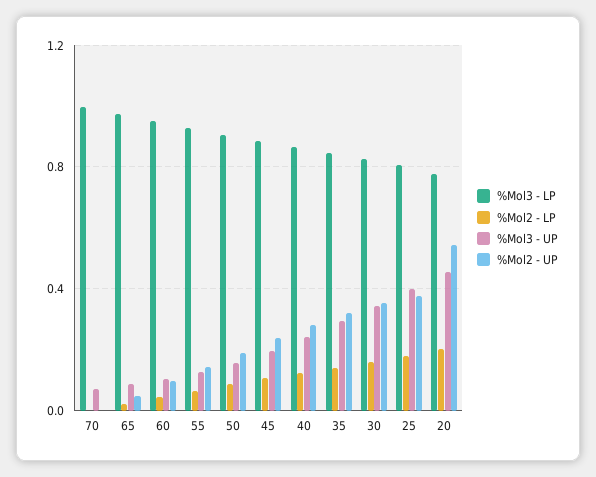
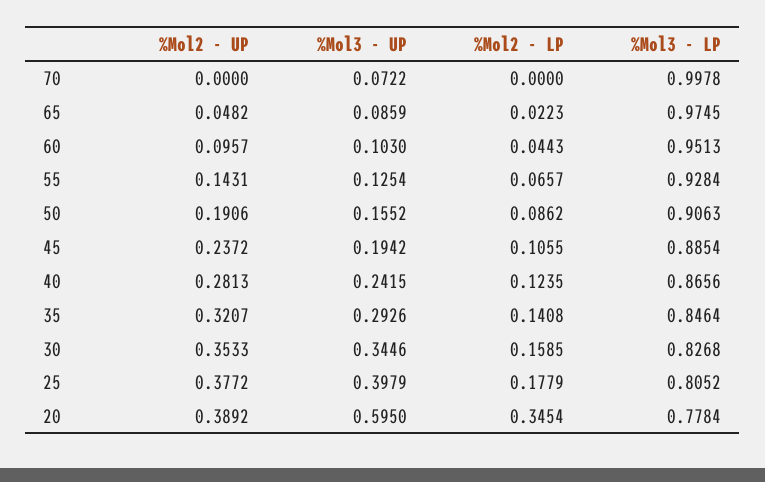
%Mol2 - LP, 20: 0.2 -> 0.3454
%Mol3 - UP, 20: 0.45 -> 0.595
%Mol2 - UP, 20: 0.55 -> 0.3892

